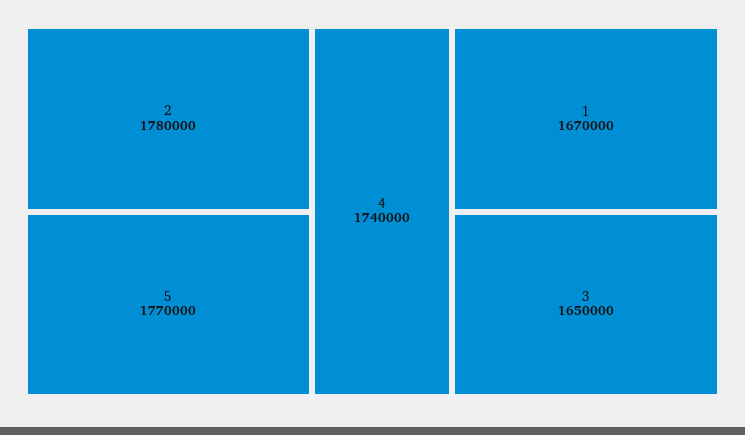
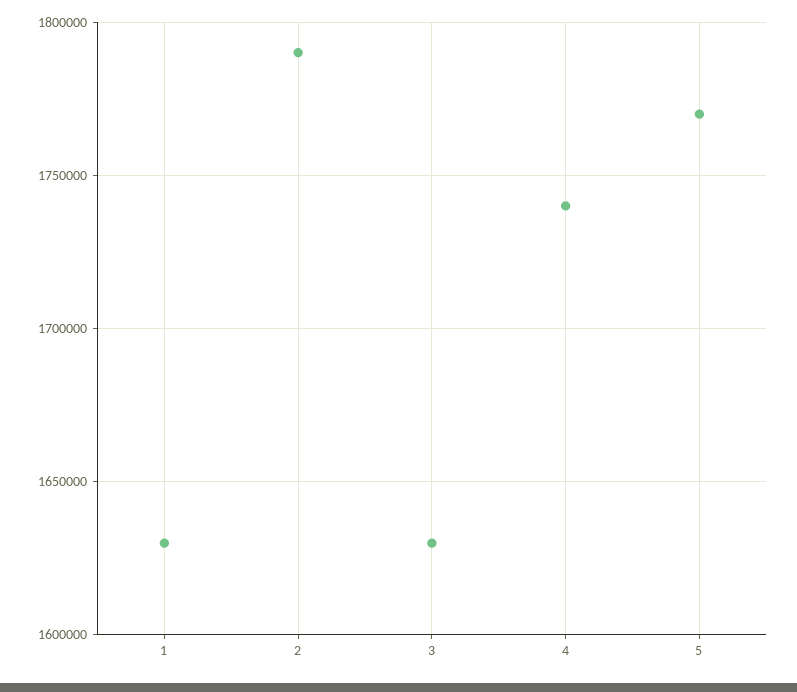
2: 1780000 -> 1790000
1: 1670000 -> 1630000
3: 1650000 -> 1630000

